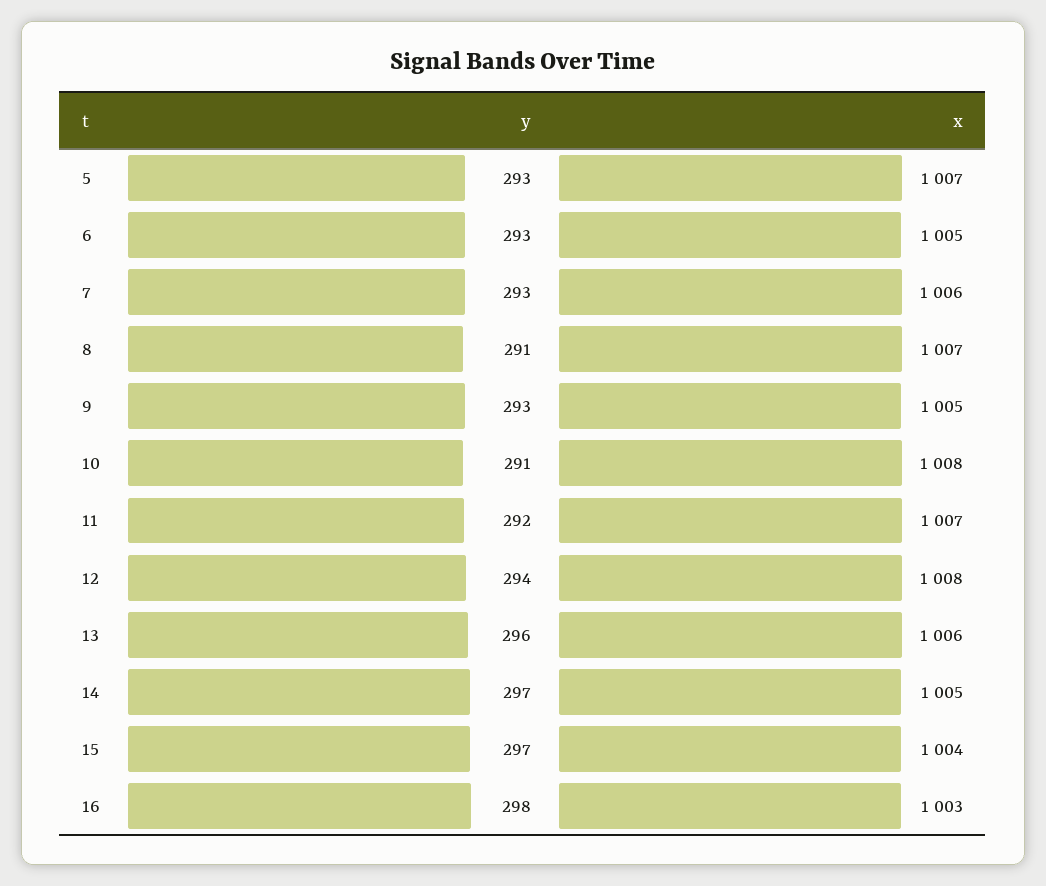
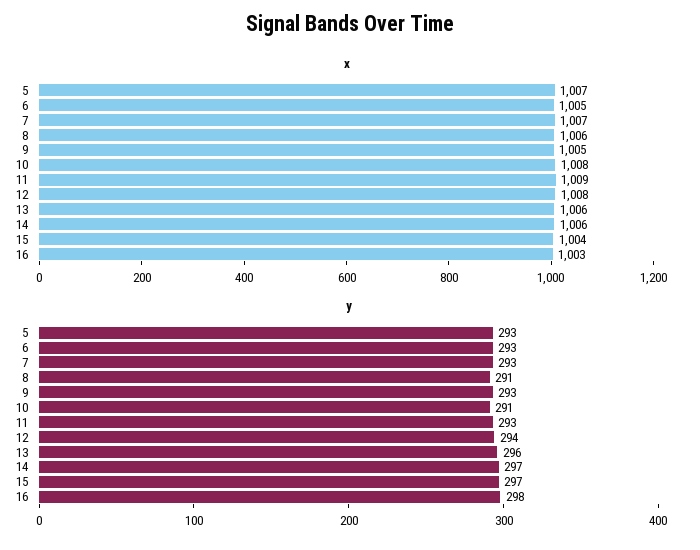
x, 7: 1006 -> 1007
x, 8: 1007 -> 1006
y, 11: 292 -> 293
x, 11: 1007 -> 1009
x, 14: 1005 -> 1006

